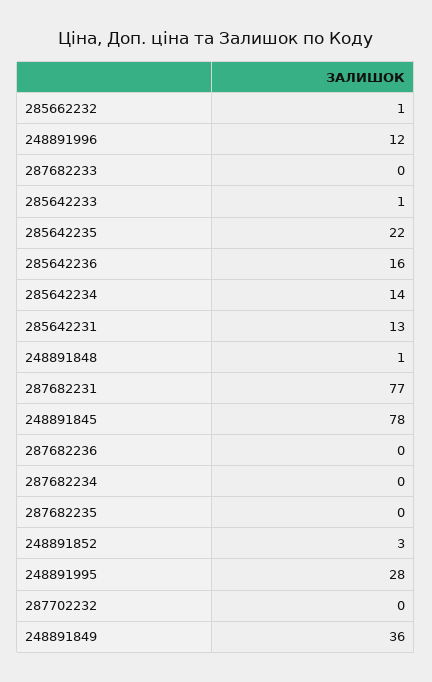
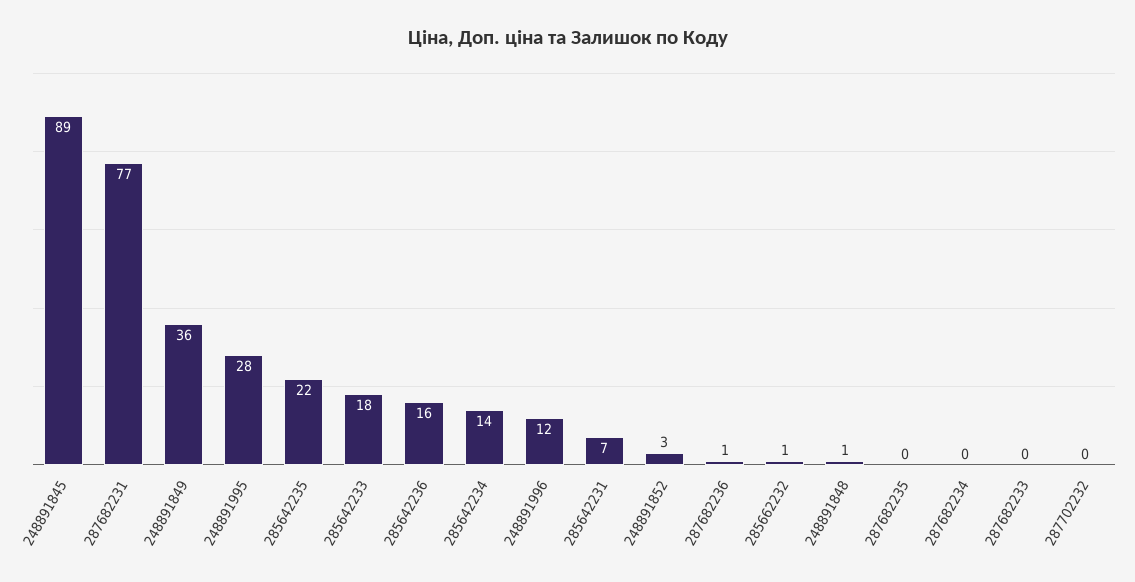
285642233: 1 -> 18
285642231: 13 -> 7
248891845: 78 -> 89
287682236: 0 -> 1

